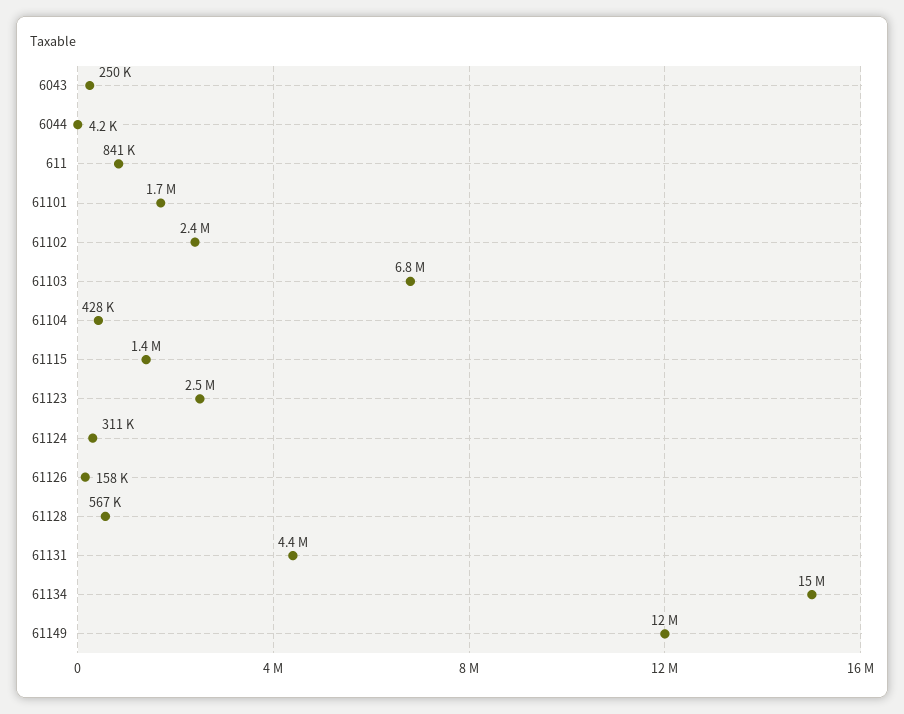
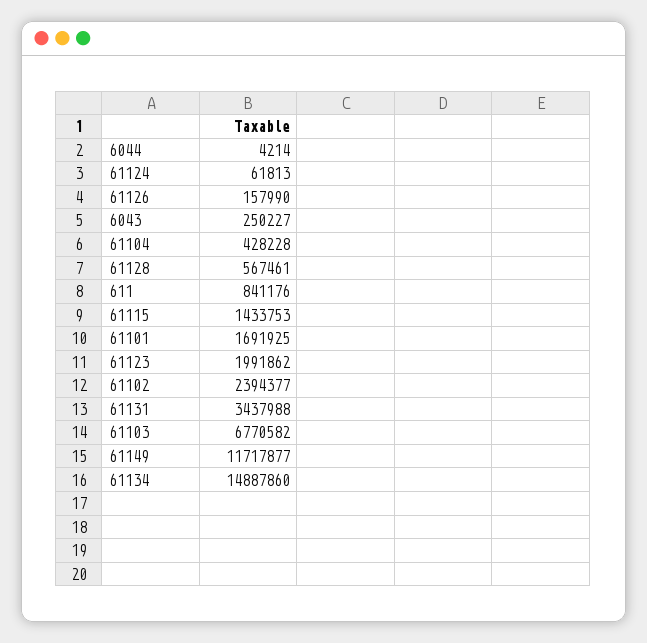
61123: 2500000 -> 1991862
61124: 311000 -> 61813
61131: 4400000 -> 3437988

